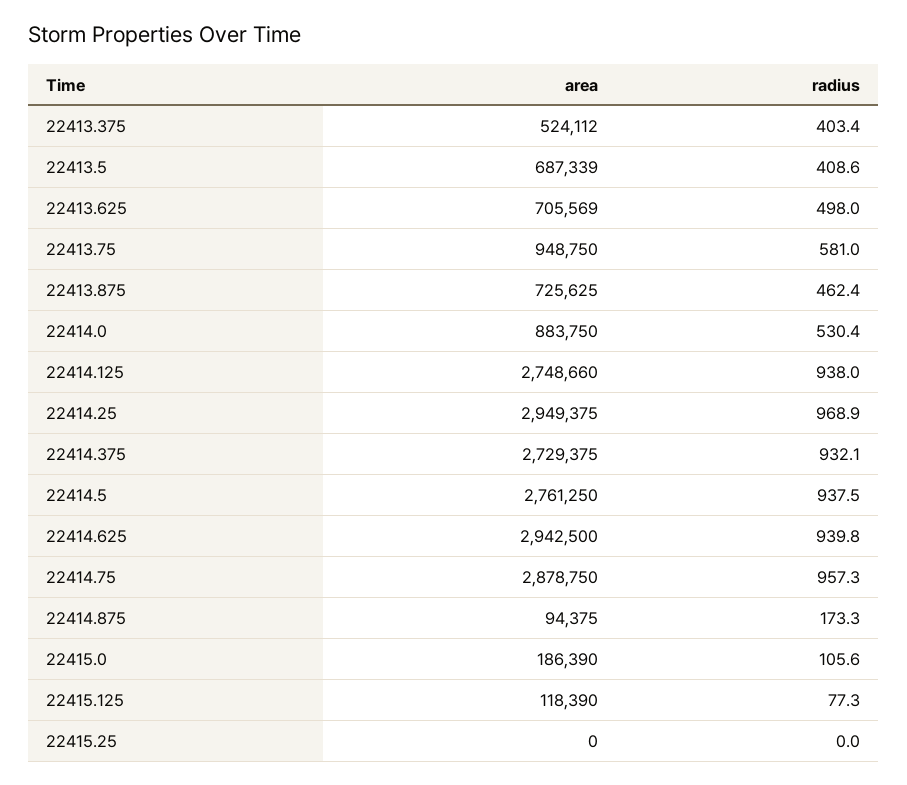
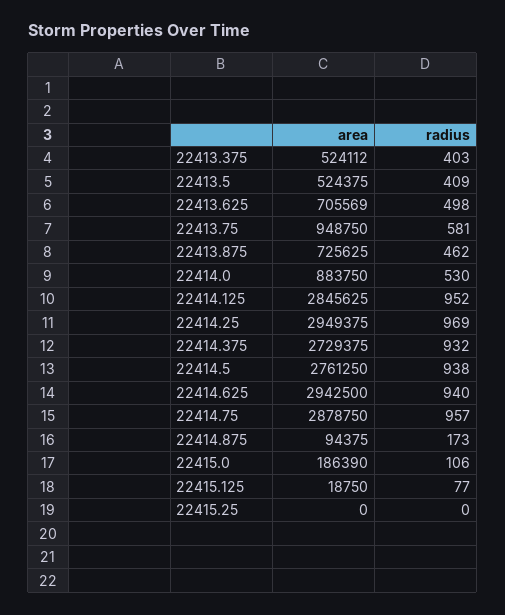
area, 22413.5: 687339 -> 524375
area, 22414.125: 2748660 -> 2845625
radius, 22414.125: 938 -> 952
area, 22415.125: 118390 -> 18750

